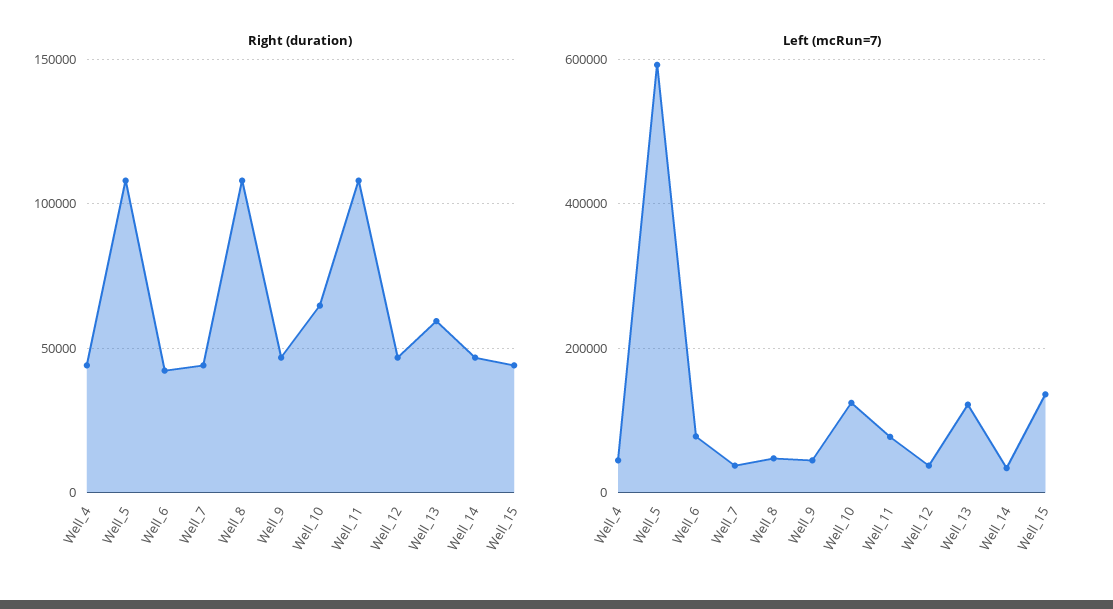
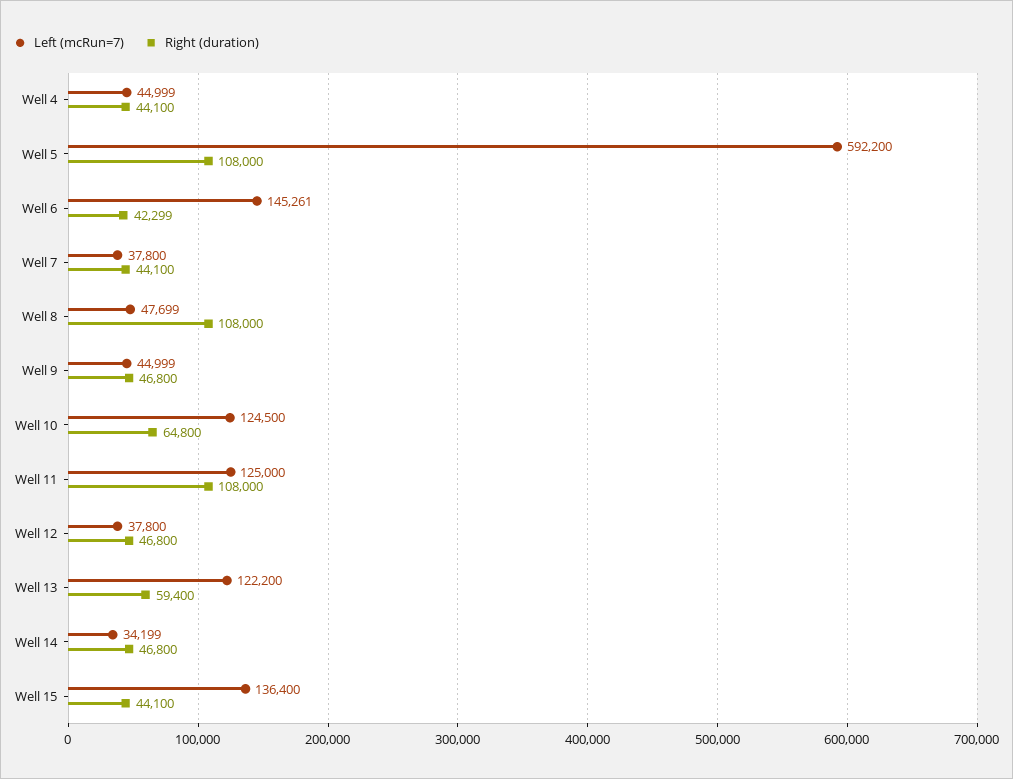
Left (mcRun=7), Well_6: 80000 -> 145261
Left (mcRun=7), Well_11: 80000 -> 125000

